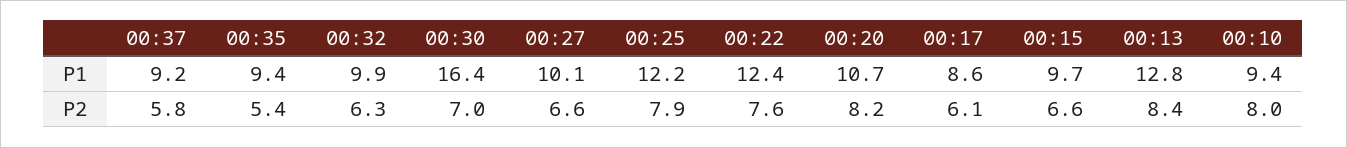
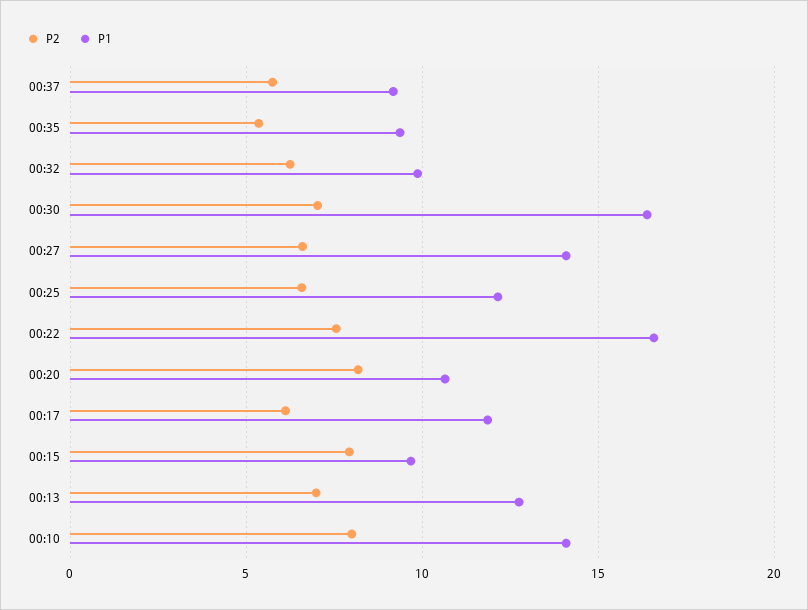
P1, 00:27: 10.1 -> 14
P1, 00:22: 12.4 -> 16.5
P1, 00:17: 8.6 -> 12
P1, 00:10: 9.4 -> 14
P2, 00:25: 7.9 -> 6.5
P2, 00:15: 6.6 -> 8
P2, 00:13: 8.4 -> 7

